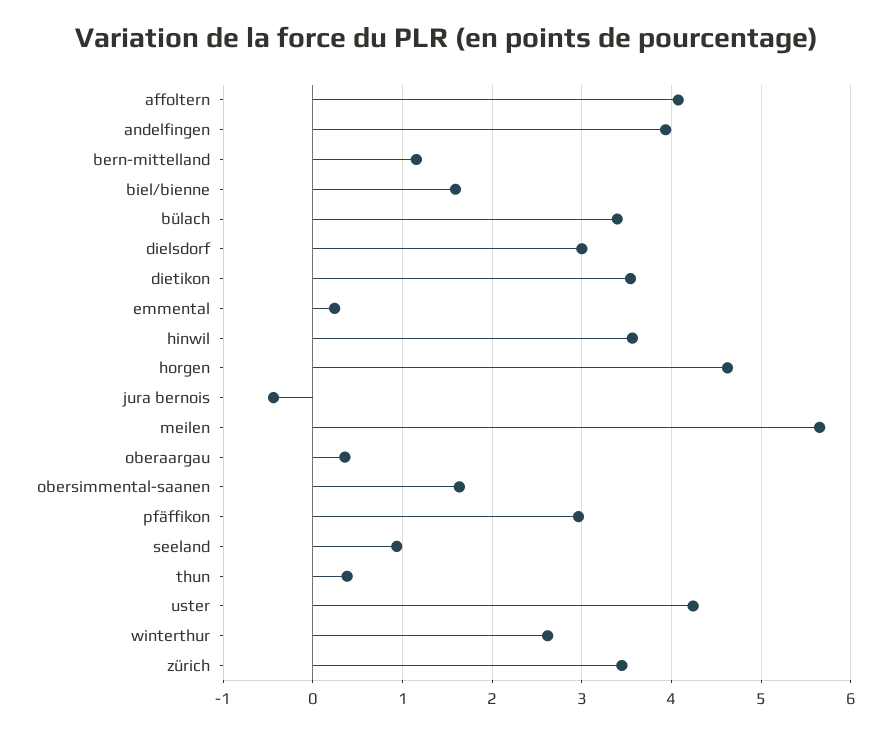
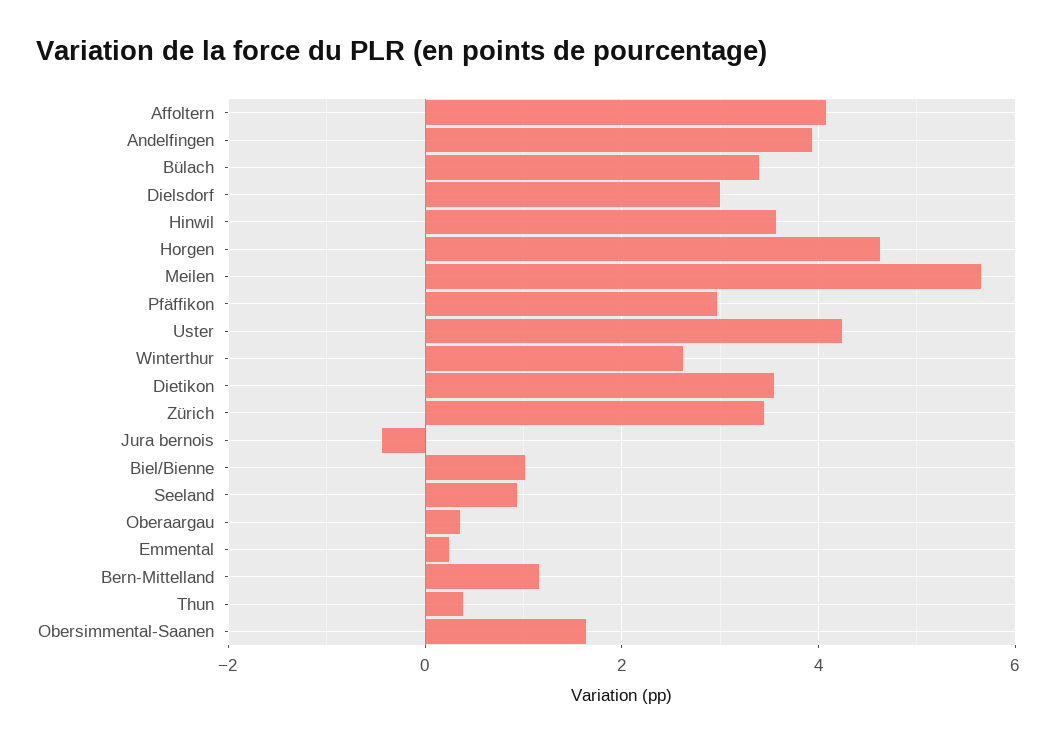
biel/bienne: 1.6 -> 1

